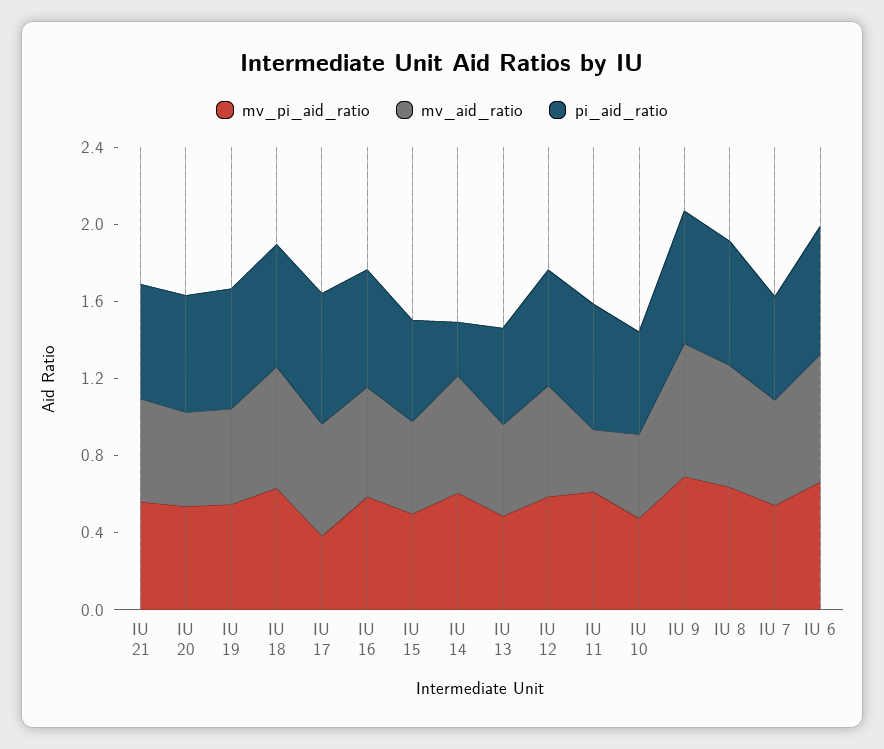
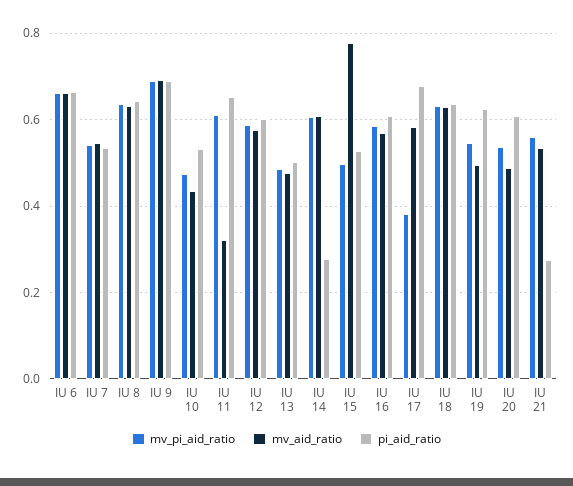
pi_aid_ratio, IU 21: 0.6 -> 0.28
mv_aid_ratio, IU 15: 0.5 -> 0.78

